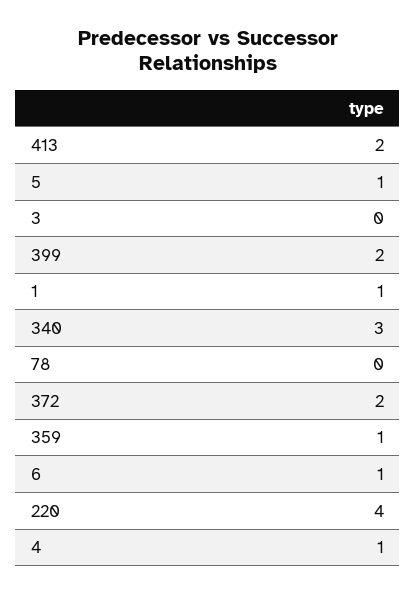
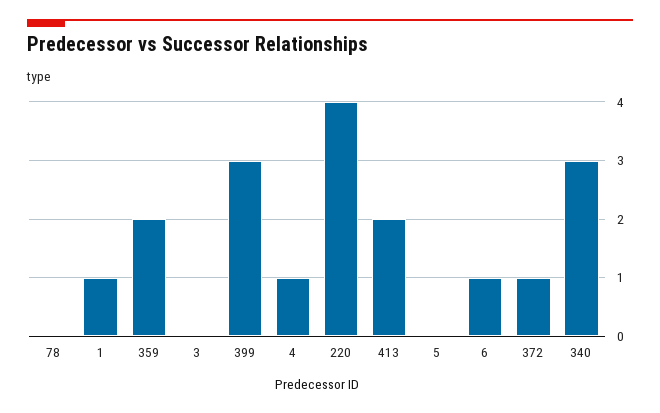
5: 1 -> 0
399: 2 -> 3
372: 2 -> 1
359: 1 -> 2

